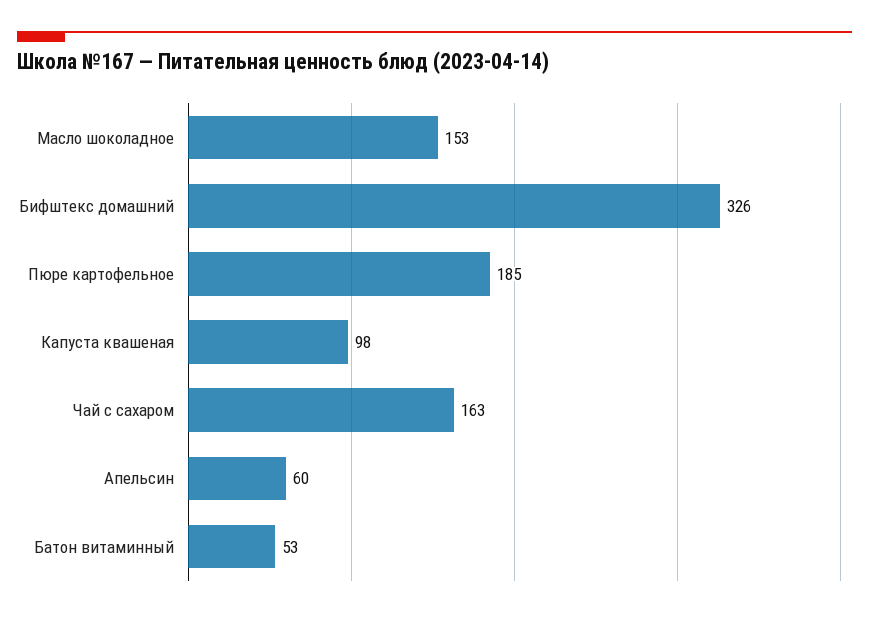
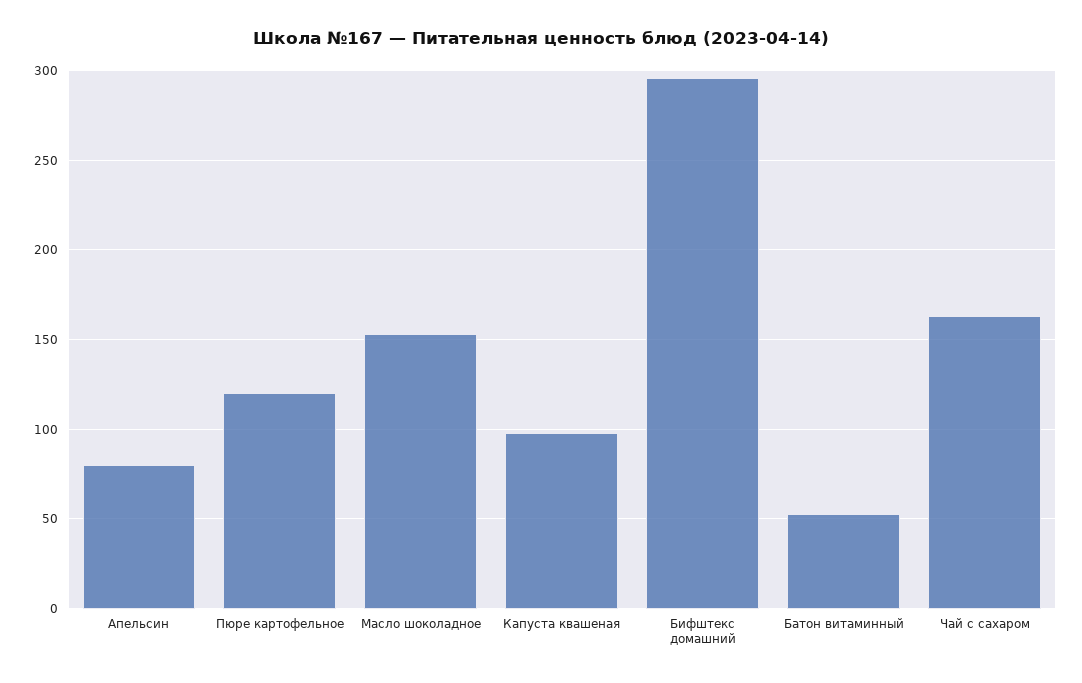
Бифштекс домашний: 326 -> 295
Пюре картофельное: 185 -> 120
Апельсин: 60 -> 80

